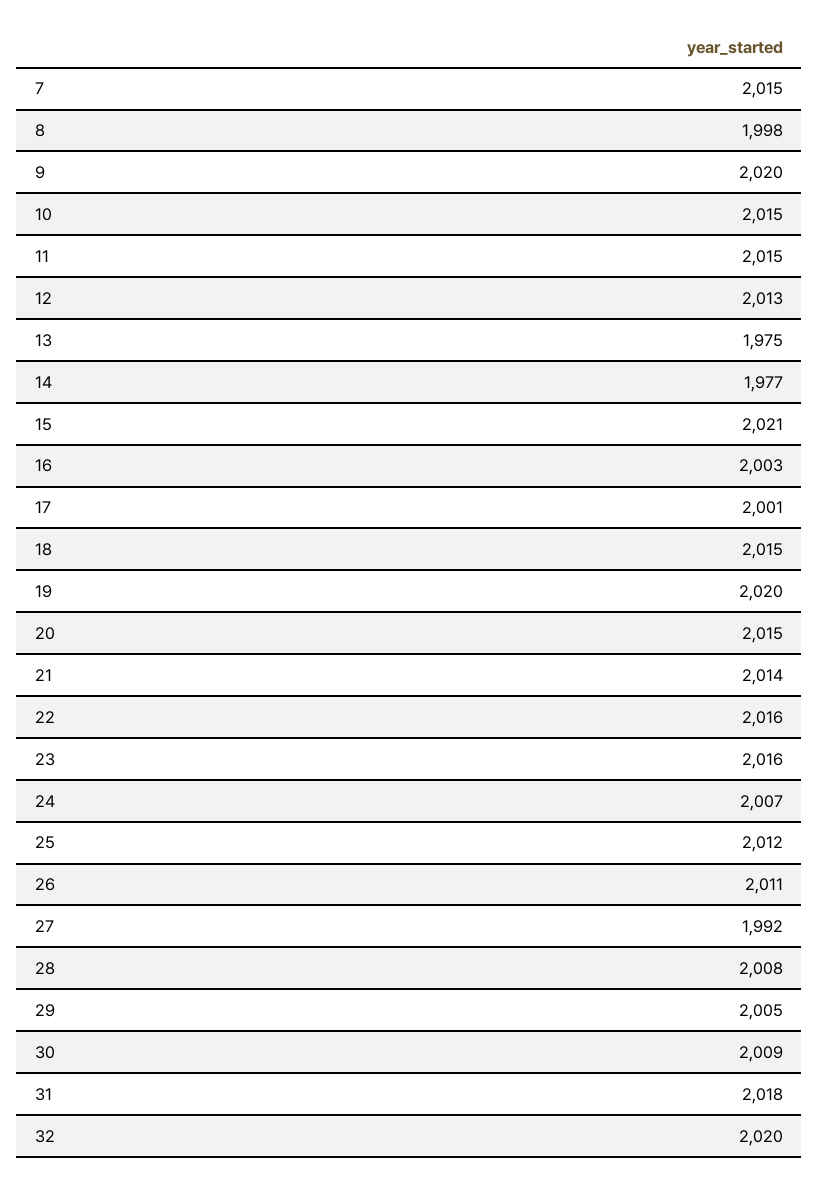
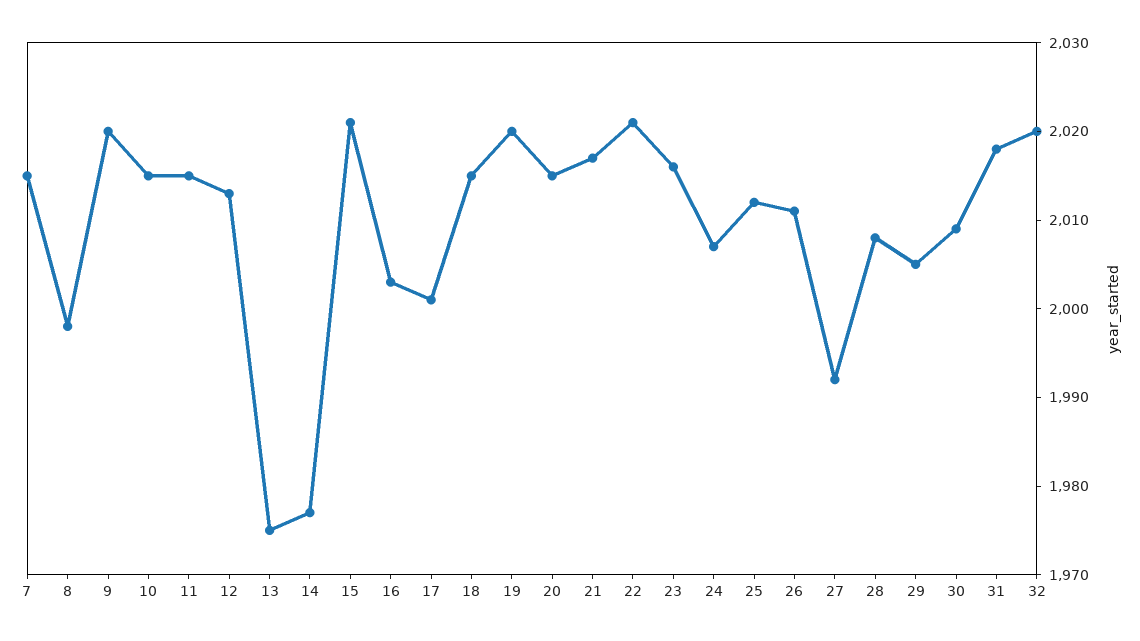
21: 2014 -> 2017
22: 2016 -> 2021

